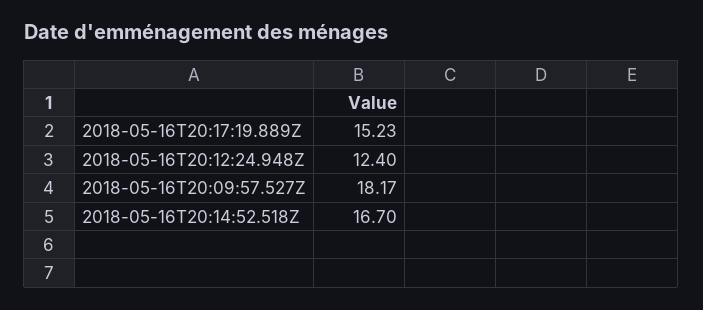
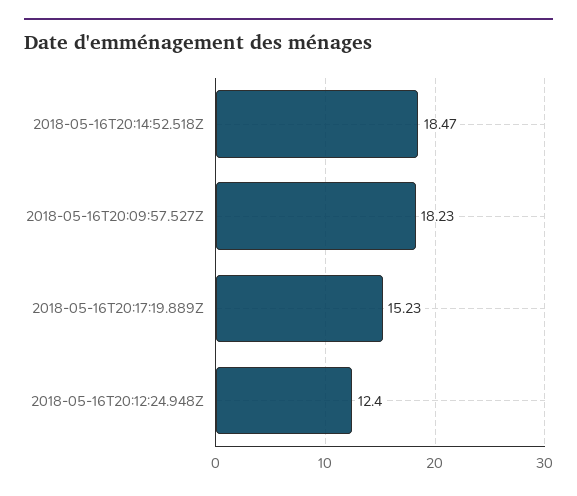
2018-05-16T20:09:57.527Z: 18.17 -> 18.23
2018-05-16T20:14:52.518Z: 16.7 -> 18.47

